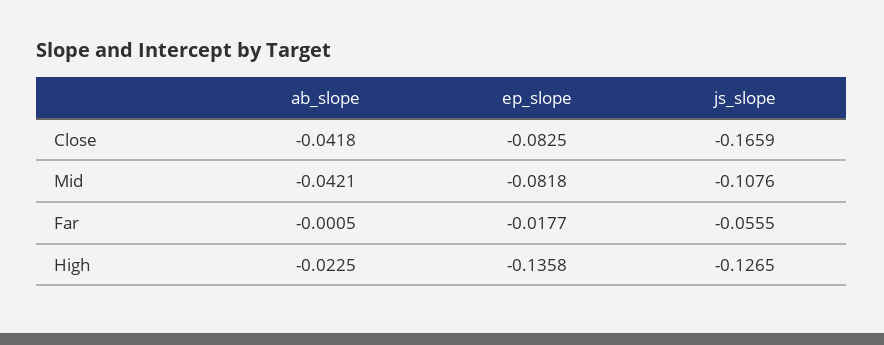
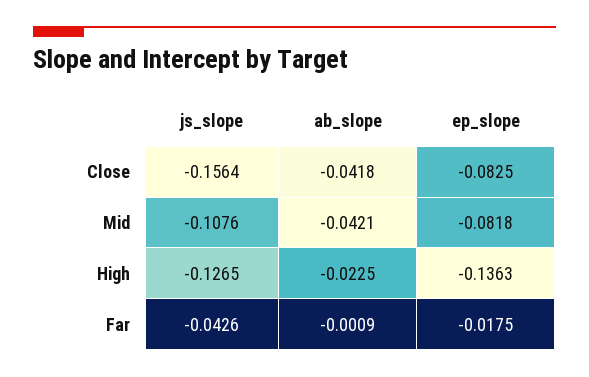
js_slope, Close: -0.1659 -> -0.1564
ab_slope, Far: -0.0005 -> -0.0009
ep_slope, Far: -0.0177 -> -0.0175
js_slope, Far: -0.0555 -> -0.0426
ep_slope, High: -0.1358 -> -0.1363

